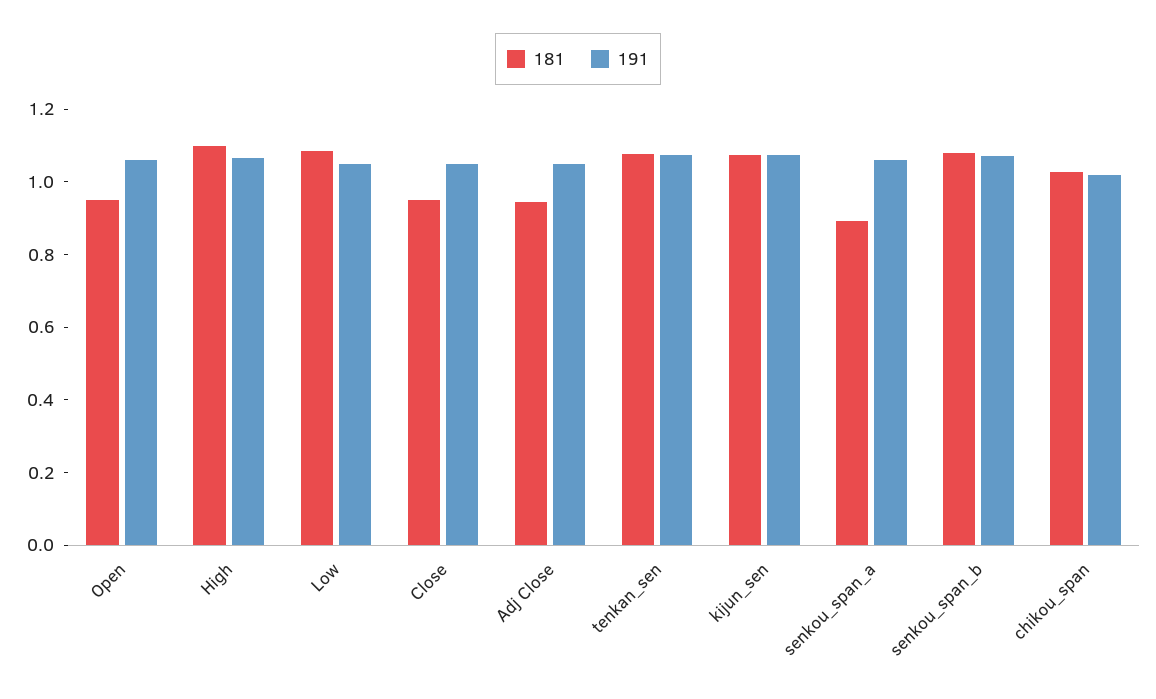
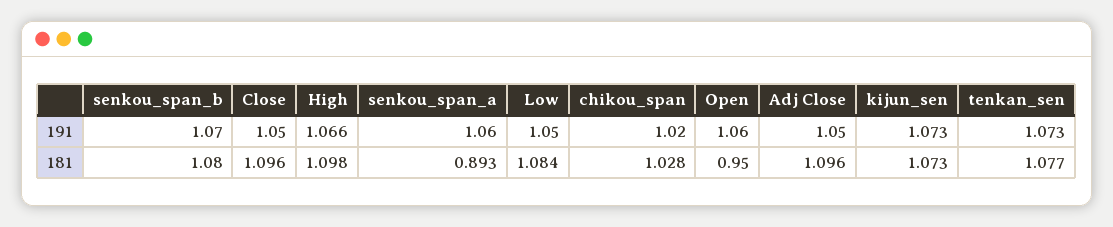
181, Close: 0.95 -> 1.096
181, Adj Close: 0.95 -> 1.096

